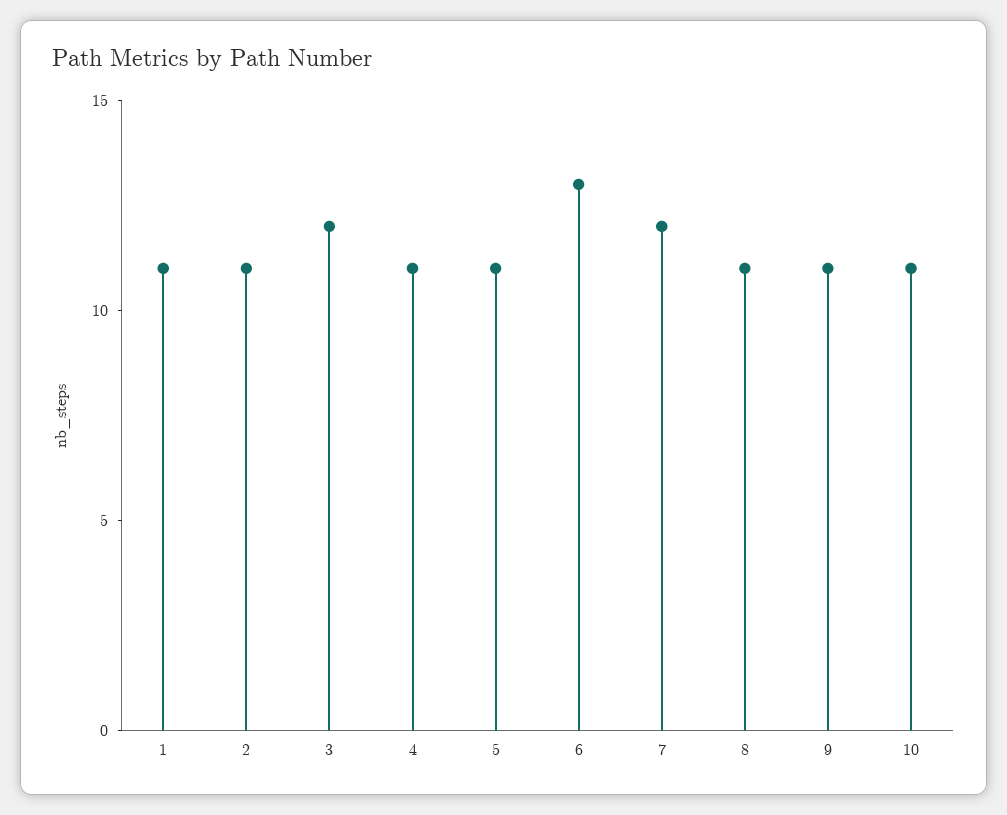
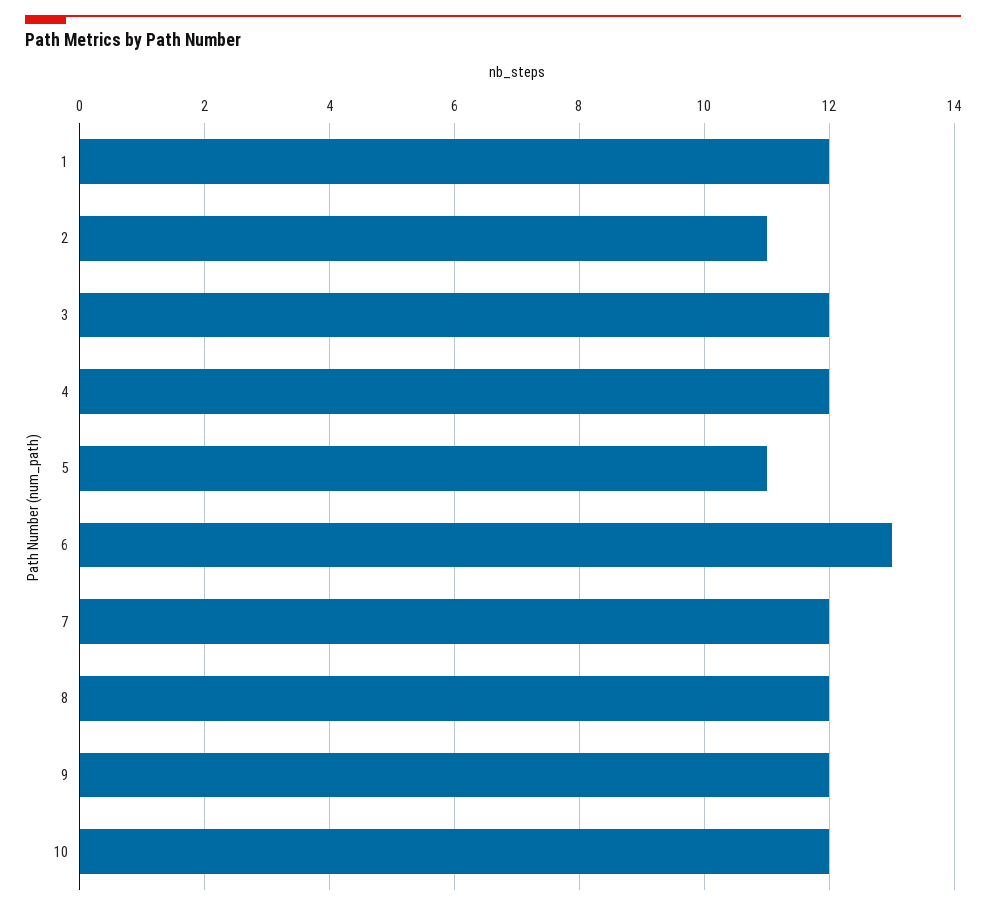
1: 11 -> 12
4: 11 -> 12
8: 11 -> 12
9: 11 -> 12
10: 11 -> 12

